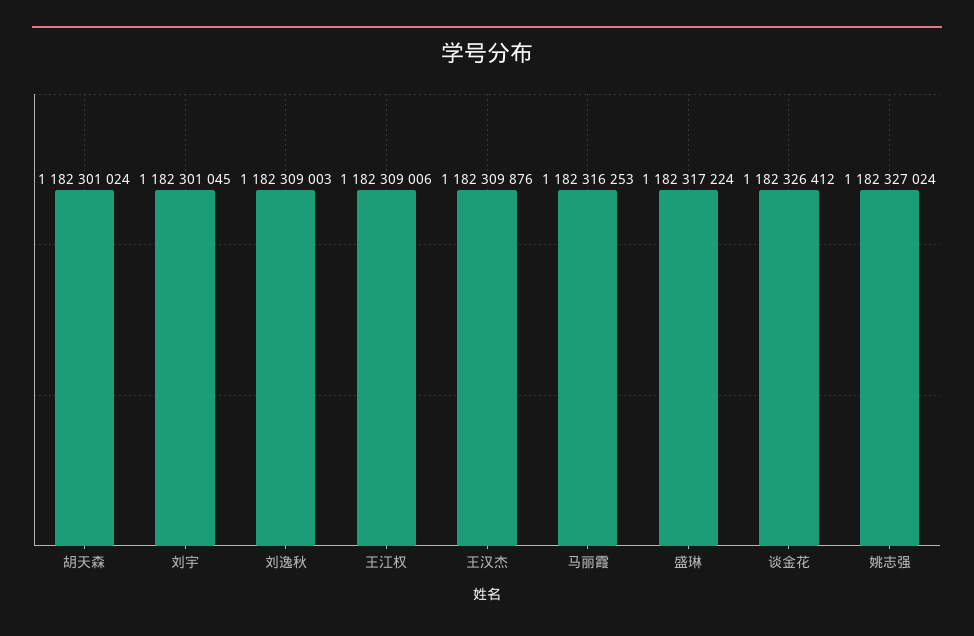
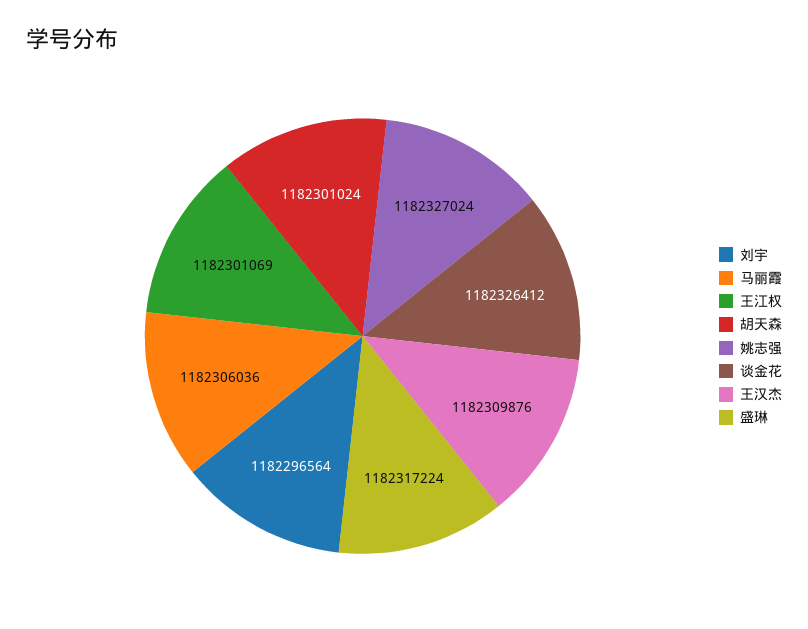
刘宇: 1182301045 -> 1182296564
刘逸秋: 1182309003 -> none
王江权: 1182309006 -> 1182301069
马丽霞: 1182316253 -> 1182306036

